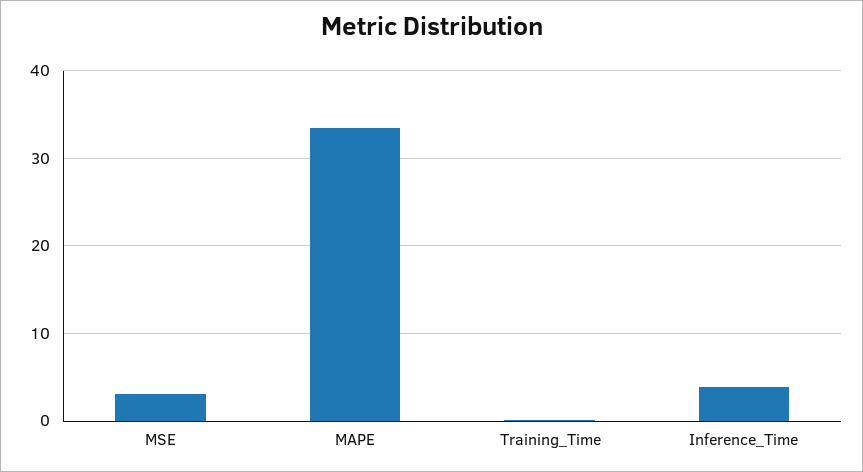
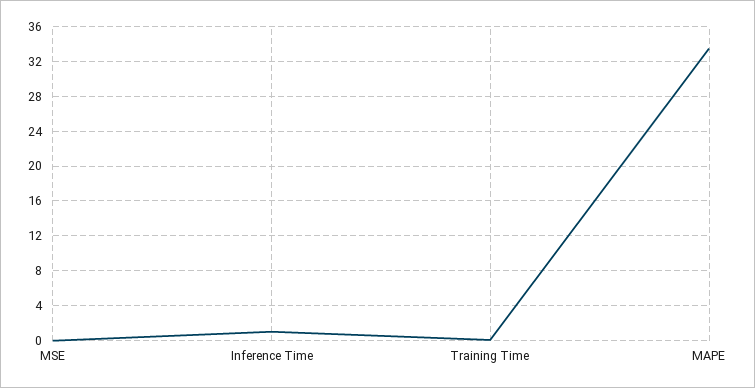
MSE: 3 -> 0
Inference_Time: 4 -> 1

